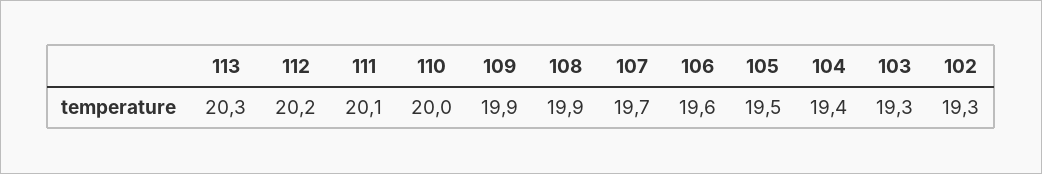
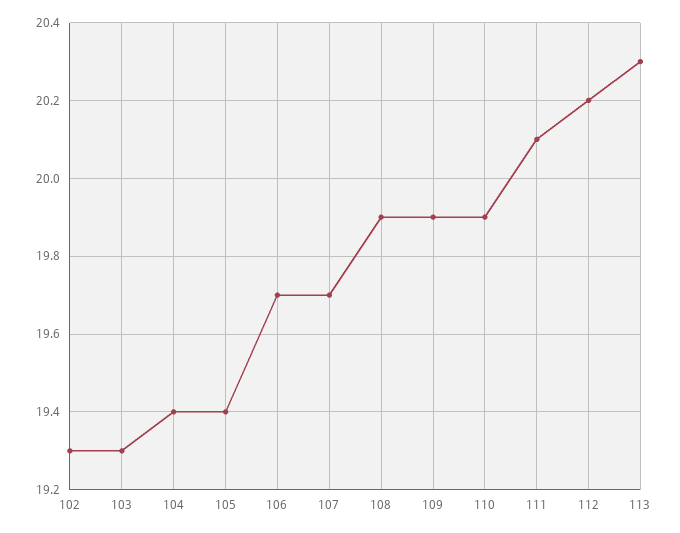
110: 20 -> 19.9
106: 19.6 -> 19.7
105: 19.5 -> 19.4

